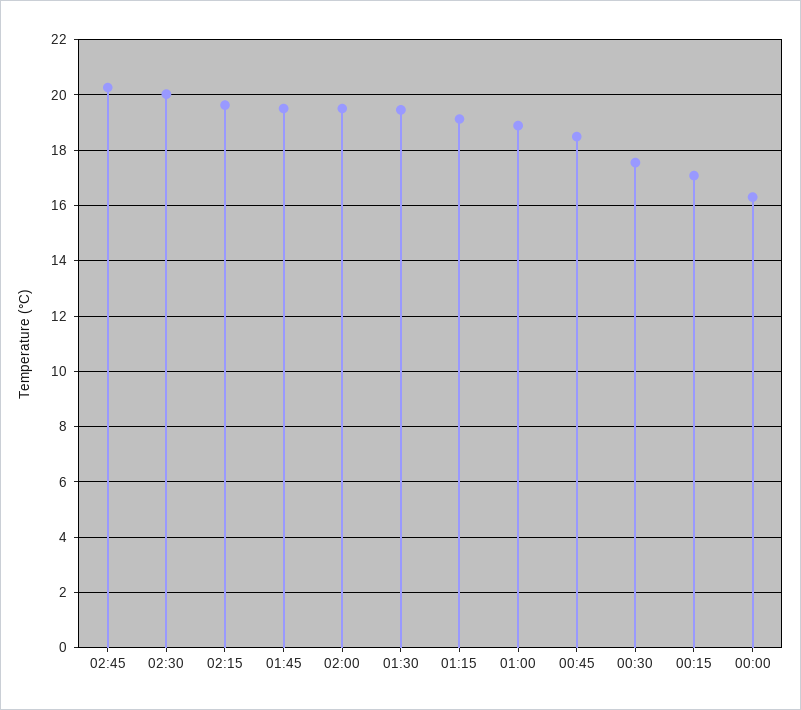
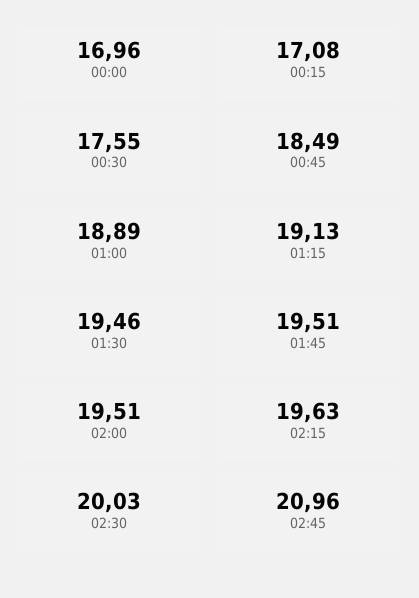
02:45: 20.25 -> 20.96
00:00: 16.25 -> 16.96

